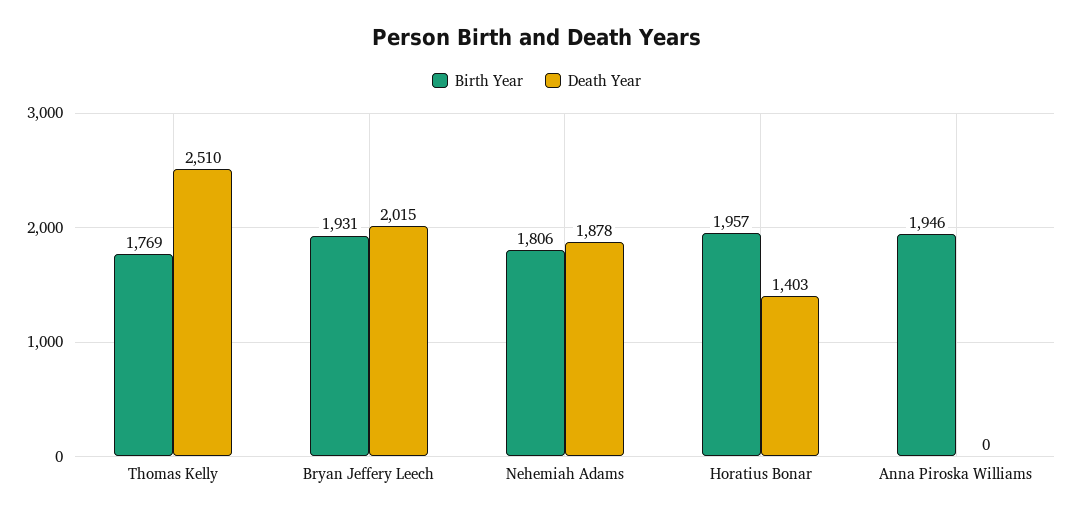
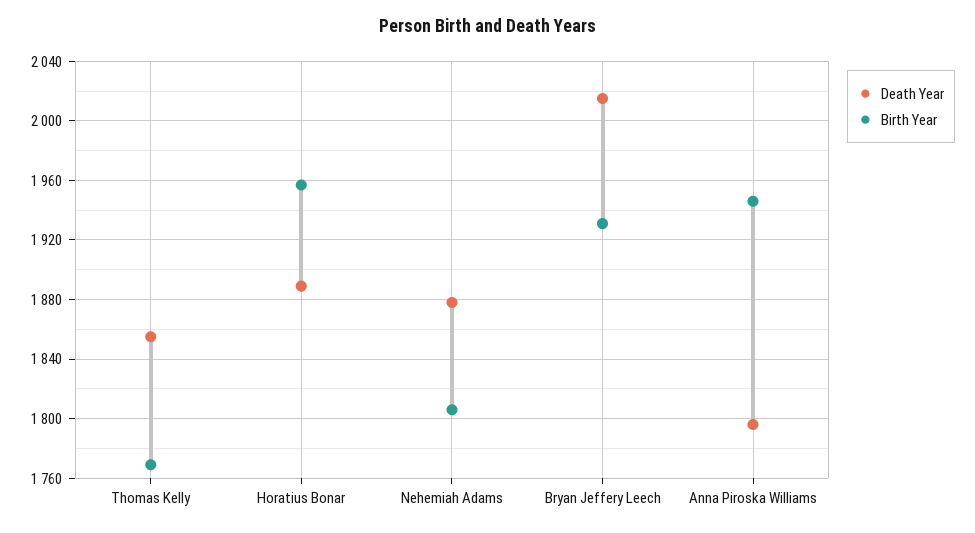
Death Year, Thomas Kelly: 2510 -> 1855
Death Year, Horatius Bonar: 1403 -> 1890
Death Year, Anna Piroska Williams: 0 -> 1795

